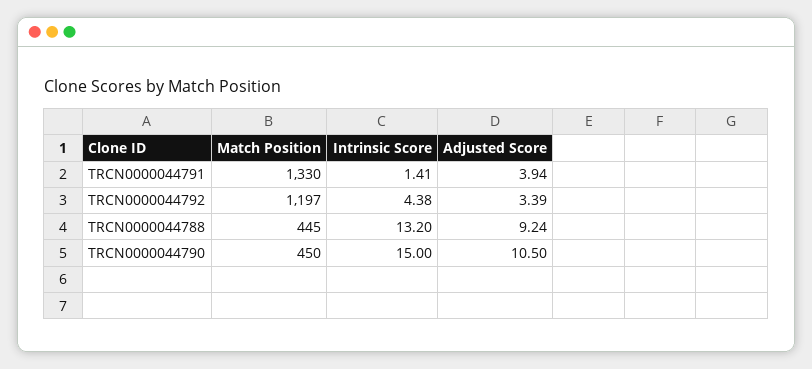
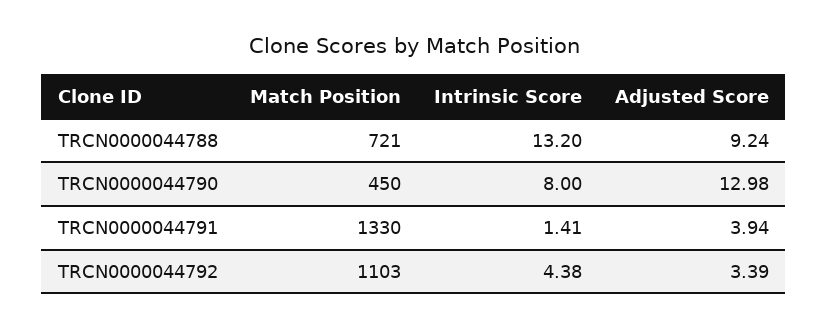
Match Position, TRCN0000044792: 1197 -> 1103
Match Position, TRCN0000044788: 445 -> 721
Intrinsic Score, TRCN0000044790: 15 -> 8
Adjusted Score, TRCN0000044790: 10.5 -> 12.98

